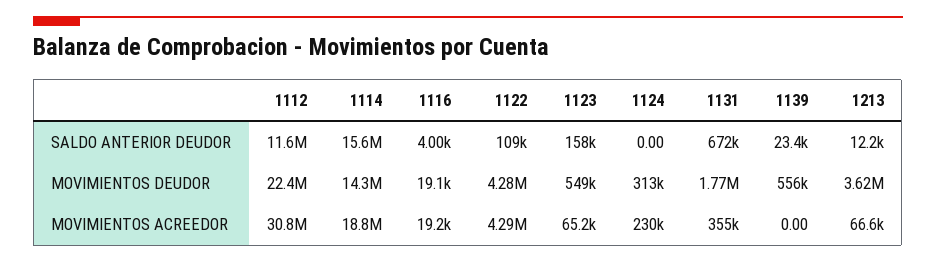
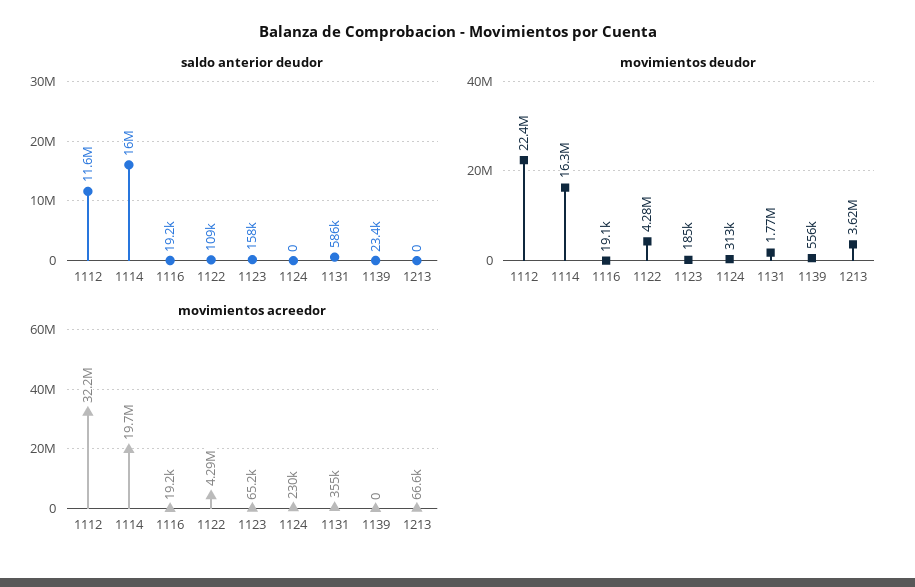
SALDO ANTERIOR DEUDOR, 1114: 15600000 -> 16000000
SALDO ANTERIOR DEUDOR, 1116: 4000 -> 19200
SALDO ANTERIOR DEUDOR, 1131: 672000 -> 586000
SALDO ANTERIOR DEUDOR, 1213: 12200 -> 0
MOVIMIENTOS DEUDOR, 1114: 14300000 -> 16300000
MOVIMIENTOS DEUDOR, 1123: 549000 -> 185000
MOVIMIENTOS ACREEDOR, 1112: 30800000 -> 32200000
MOVIMIENTOS ACREEDOR, 1114: 18800000 -> 19700000

